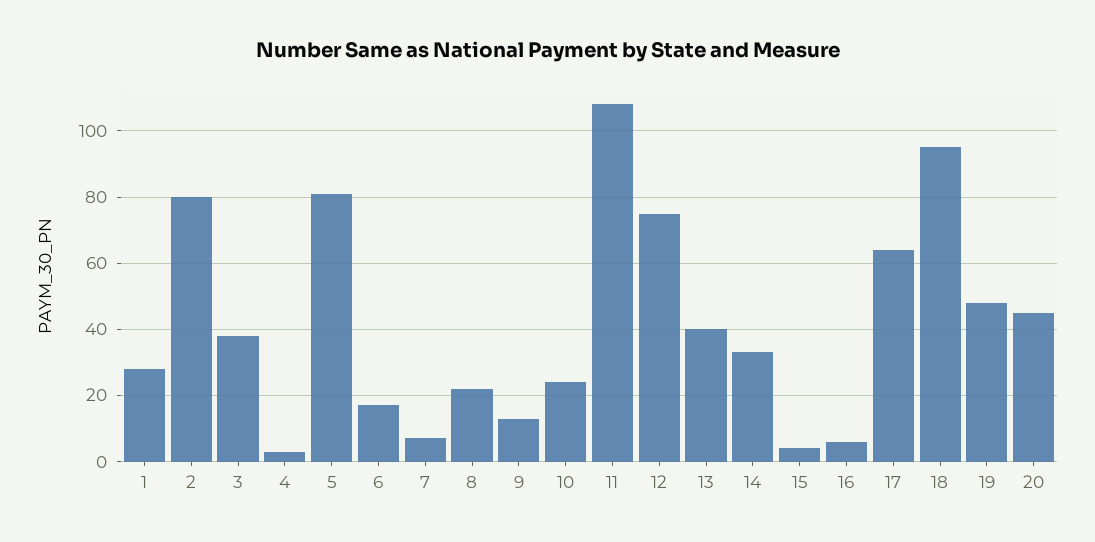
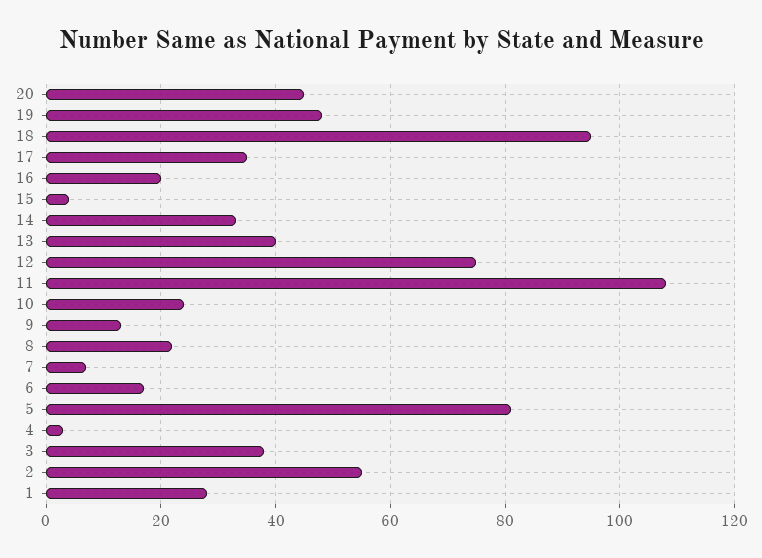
2: 80 -> 55
16: 5 -> 20
17: 65 -> 35

